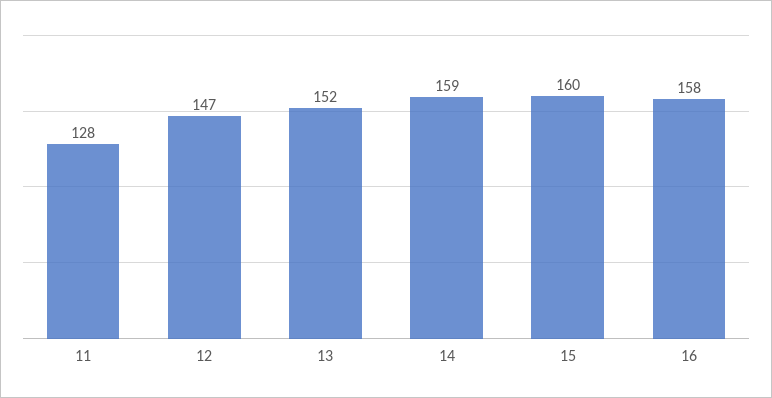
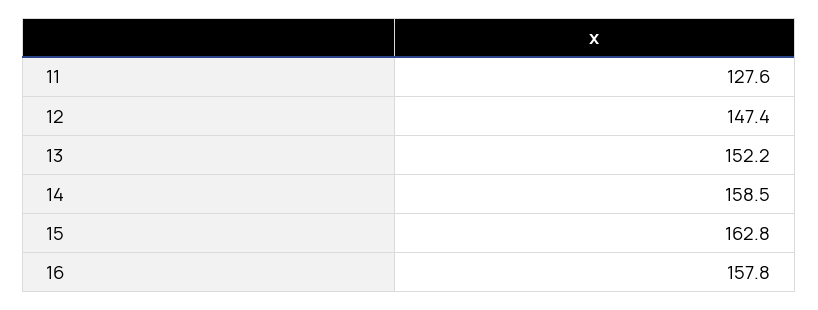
15: 160 -> 162.8

